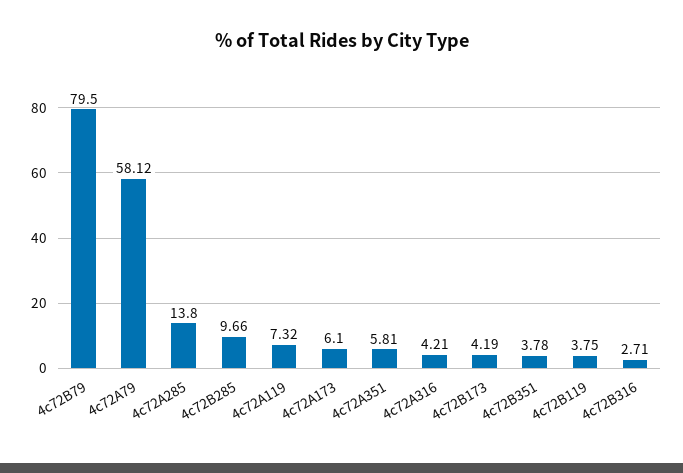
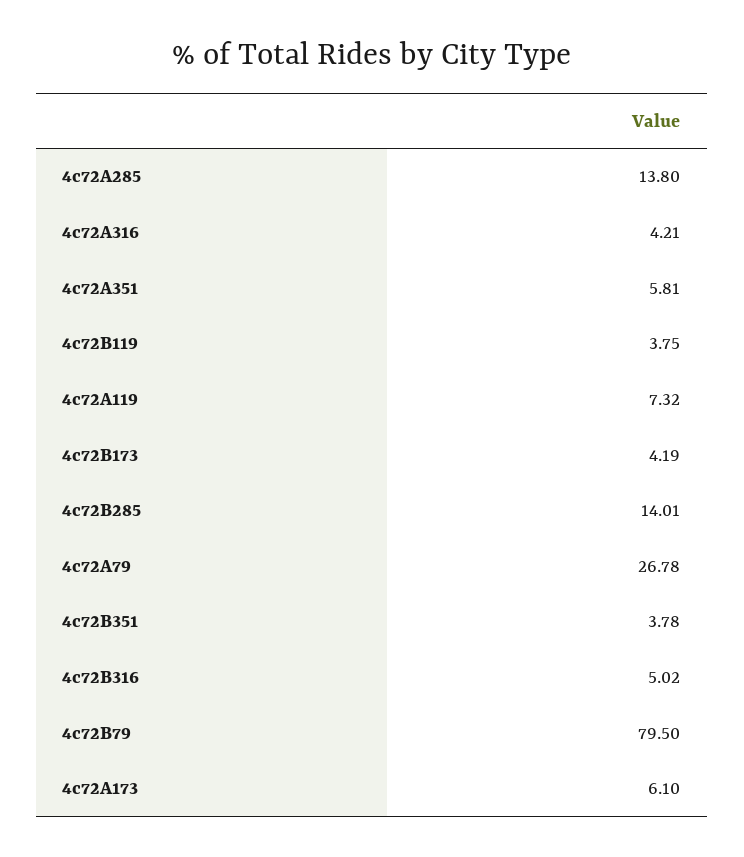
4c72A79: 58.12 -> 26.78
4c72B285: 9.66 -> 14.01
4c72B316: 2.71 -> 5.02

